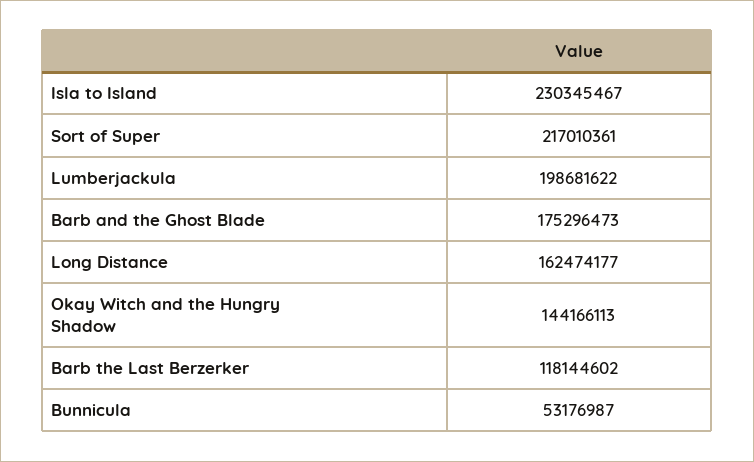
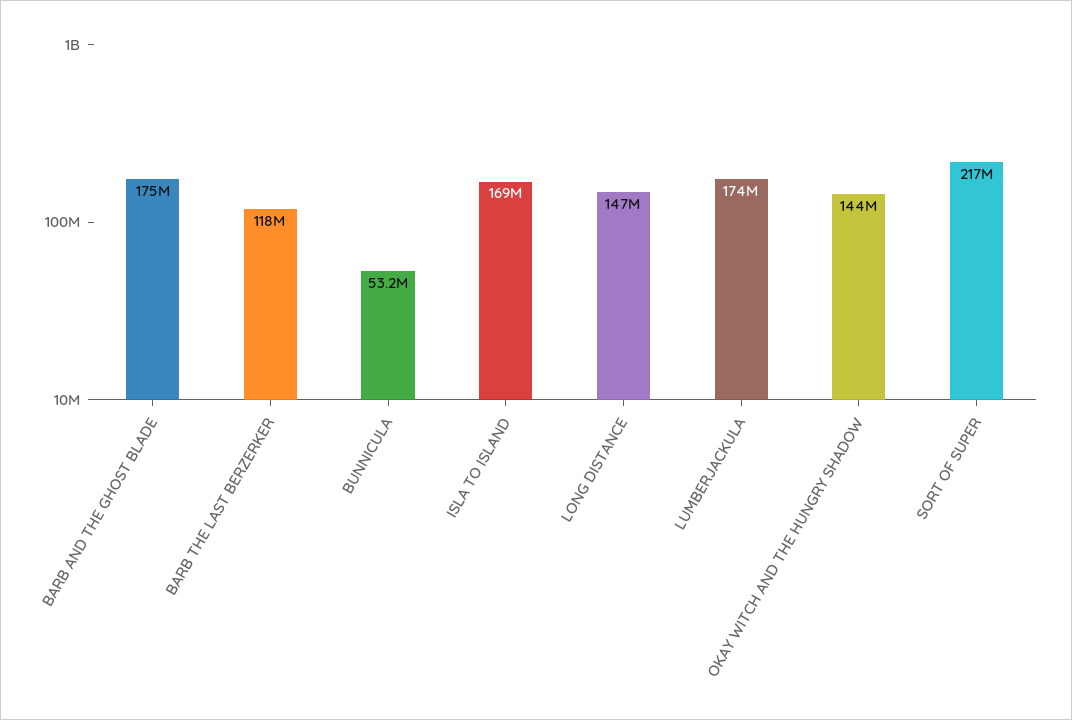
Isla to Island: 230345467 -> 169000000
Lumberjackula: 198681622 -> 174000000
Long Distance: 162474177 -> 147000000

